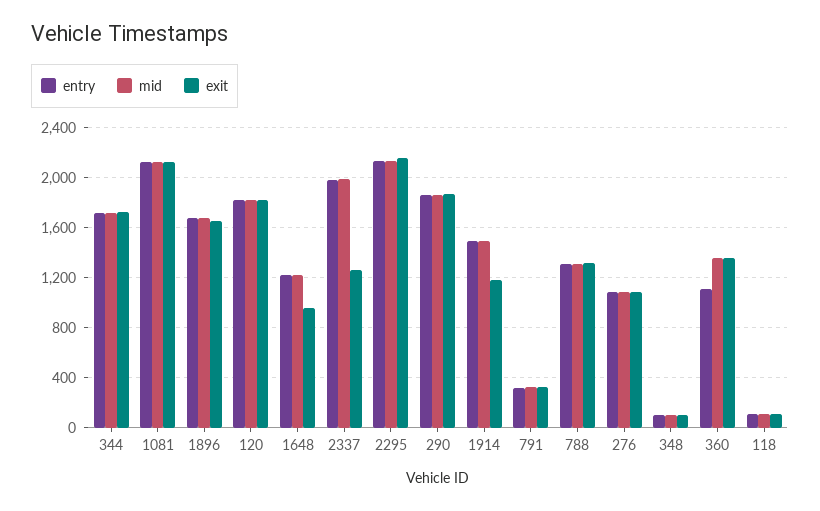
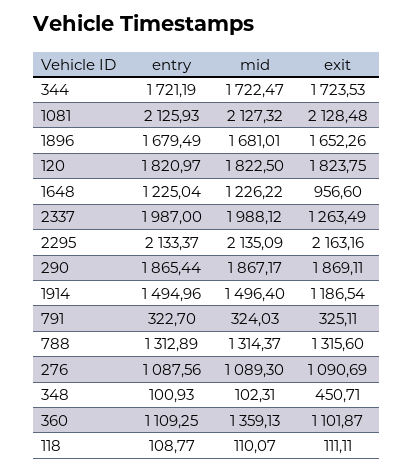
exit, 348: 100 -> 450.71
exit, 360: 1350 -> 1101.87

